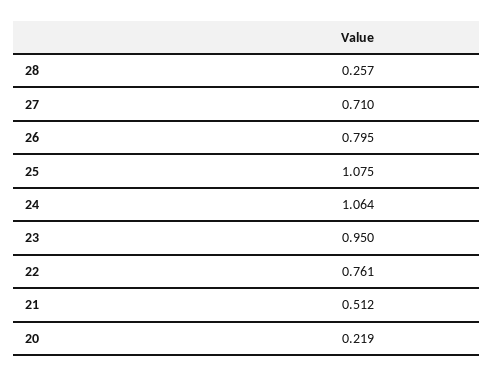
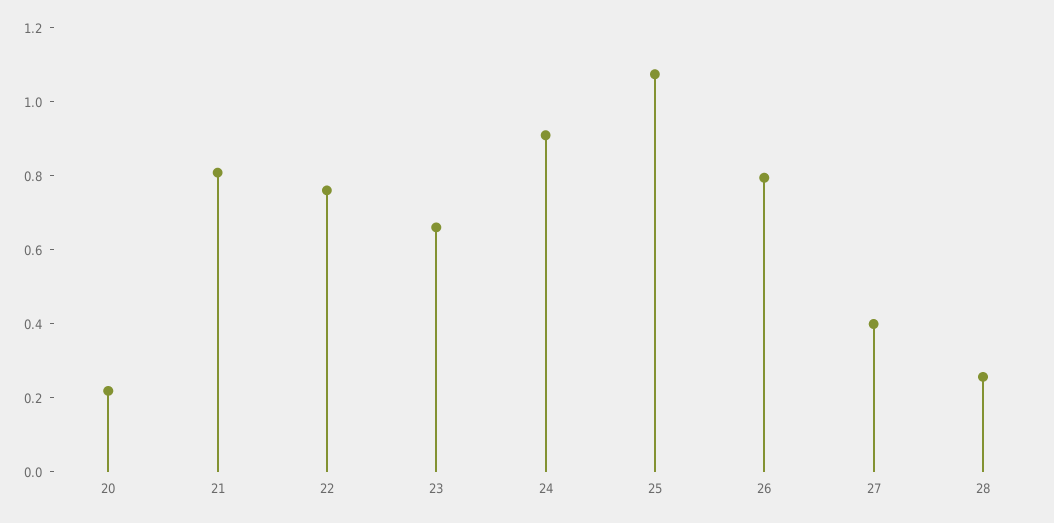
27: 0.71 -> 0.4
24: 1.064 -> 0.9
23: 0.95 -> 0.65
21: 0.512 -> 0.8

